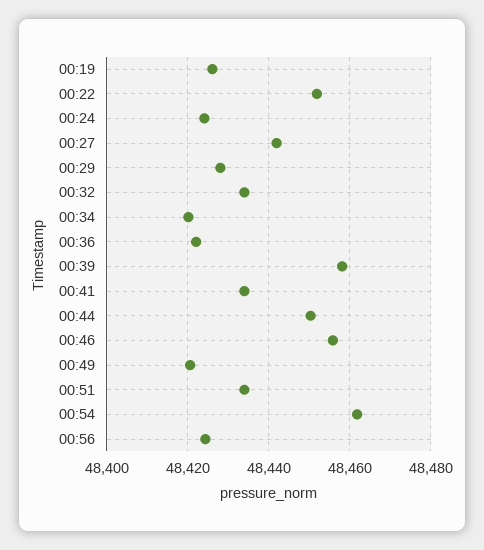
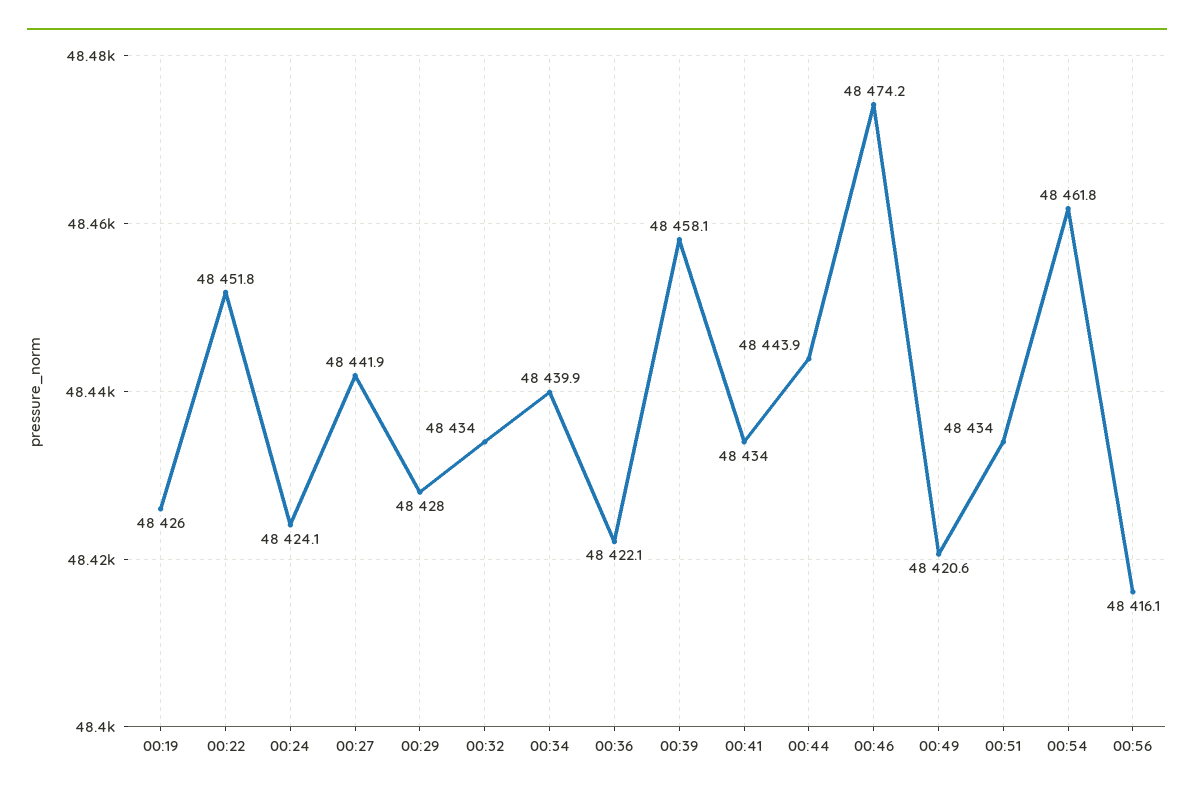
00:34: 48420 -> 48439.9
00:44: 48450 -> 48443.9
00:46: 48456 -> 48474.2
00:56: 48424 -> 48416.1

